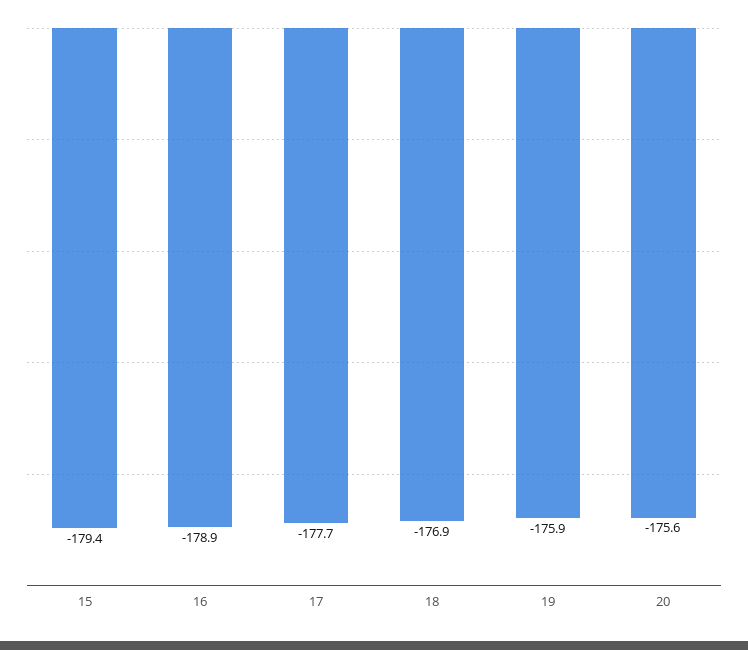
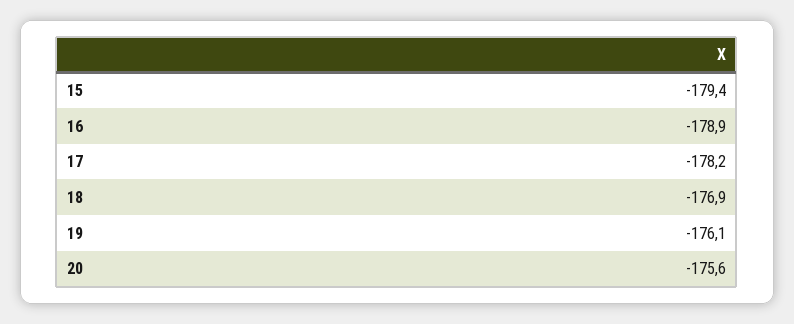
17: -177.7 -> -178.2
19: -175.9 -> -176.1

